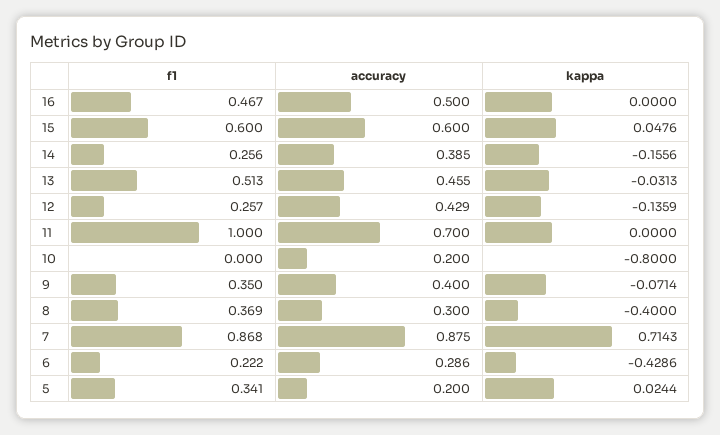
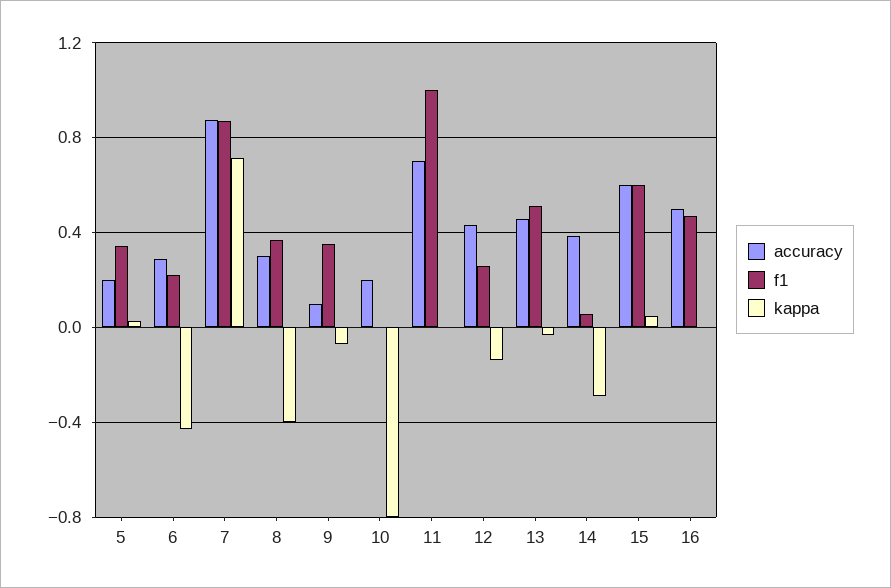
f1, 14: 0.256 -> 0.05
kappa, 14: -0.1556 -> -0.3
accuracy, 9: 0.4 -> 0.1

